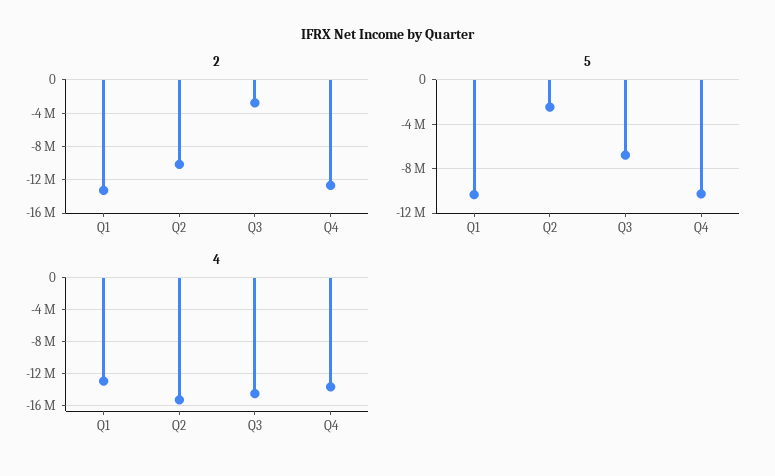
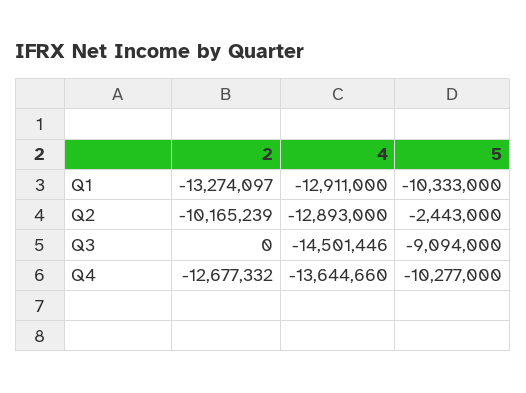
2, Q3: -3000000 -> 0
5, Q3: -7000000 -> -9094000
4, Q2: -15000000 -> -12893000

